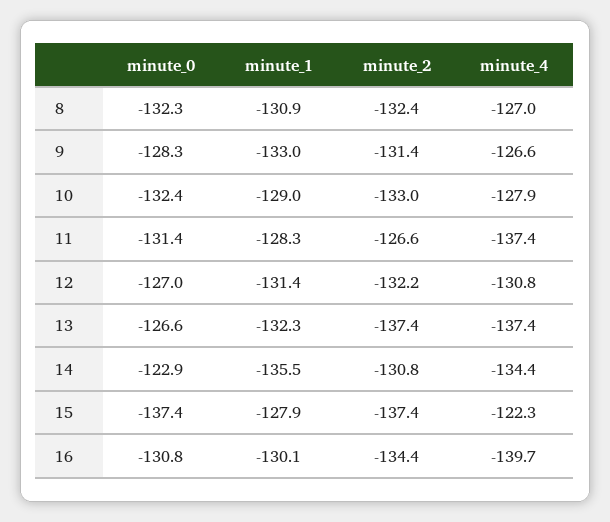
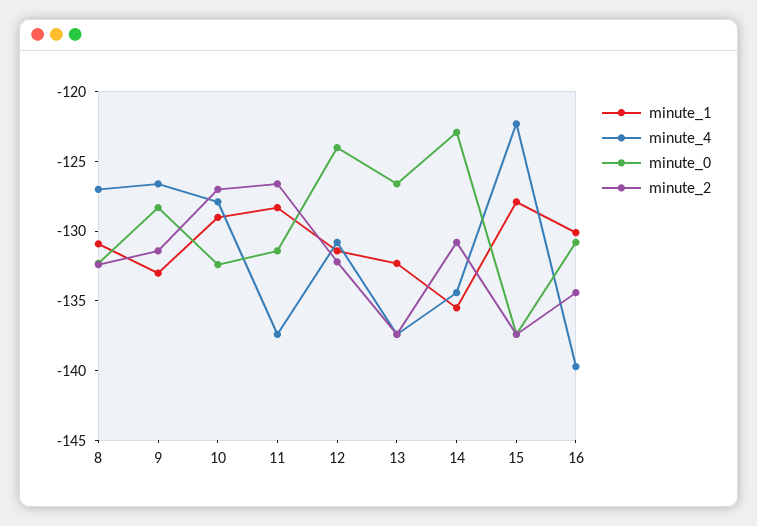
minute_2, 10: -133 -> -127
minute_0, 12: -127 -> -124

